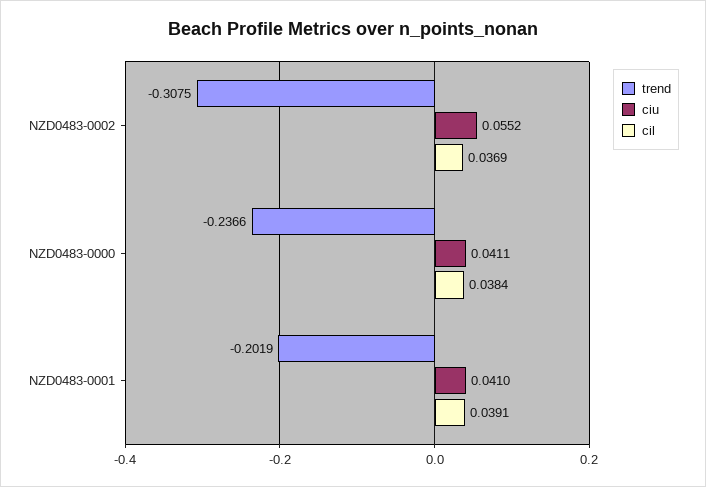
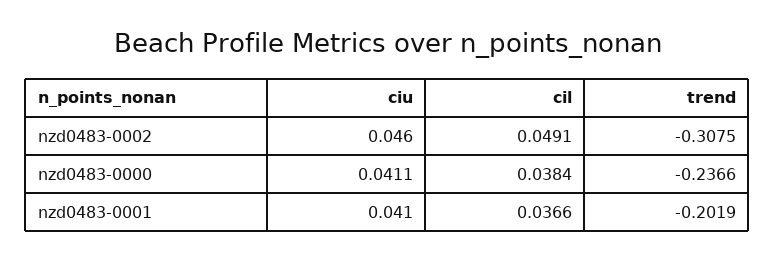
ciu, NZD0483-0002: 0.0552 -> 0.046
cil, NZD0483-0002: 0.0369 -> 0.0491
cil, NZD0483-0001: 0.0391 -> 0.0366

